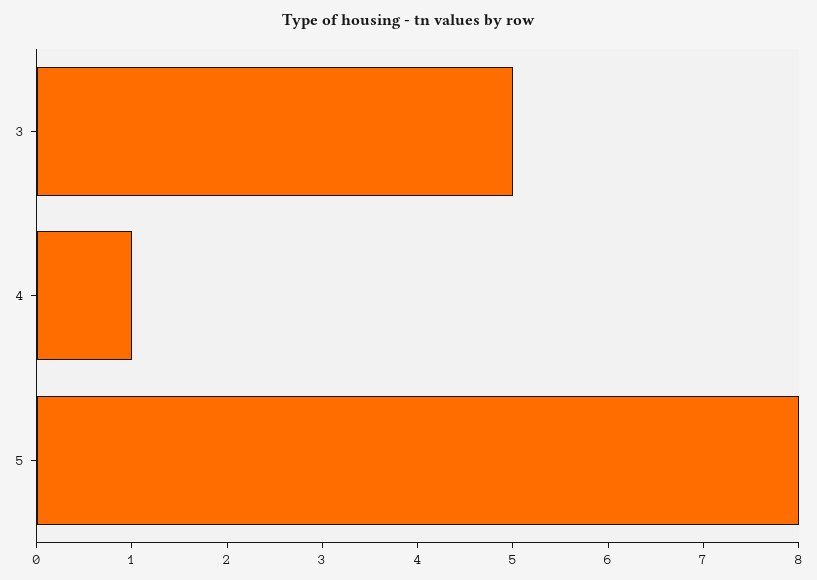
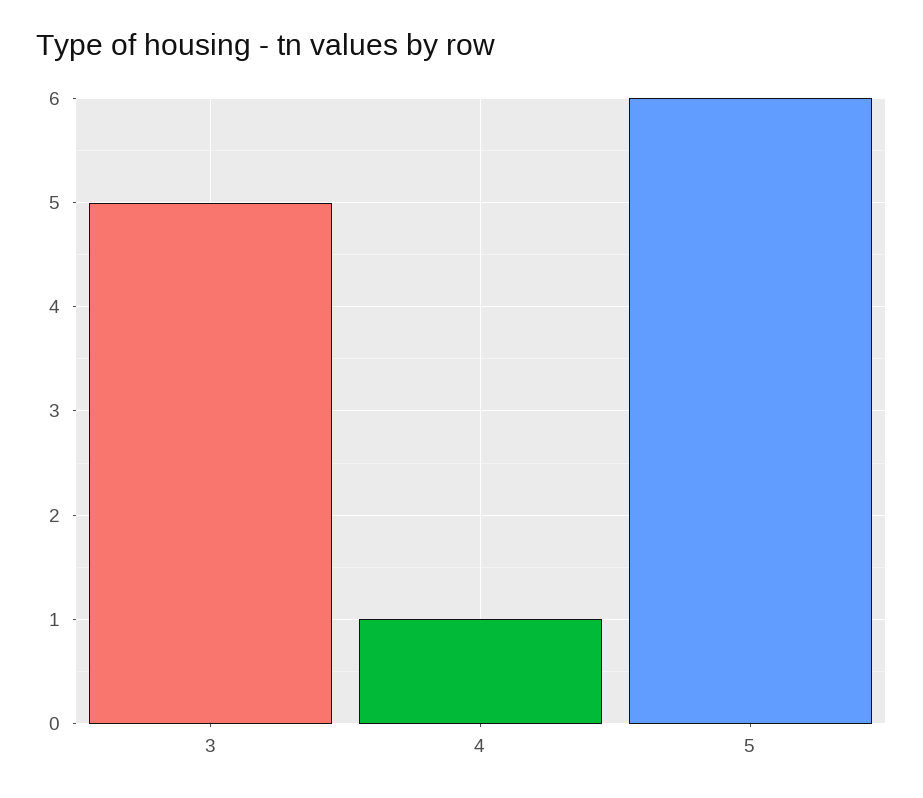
5: 8 -> 6

